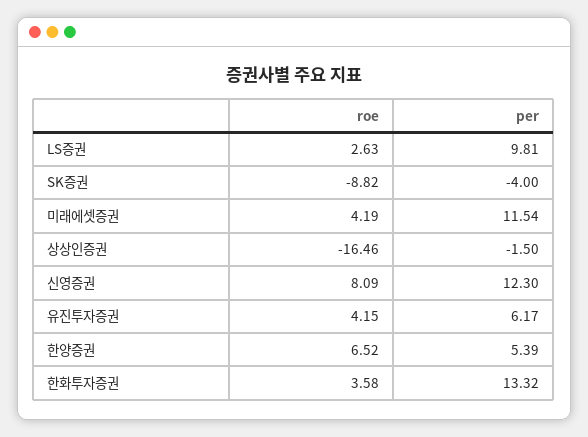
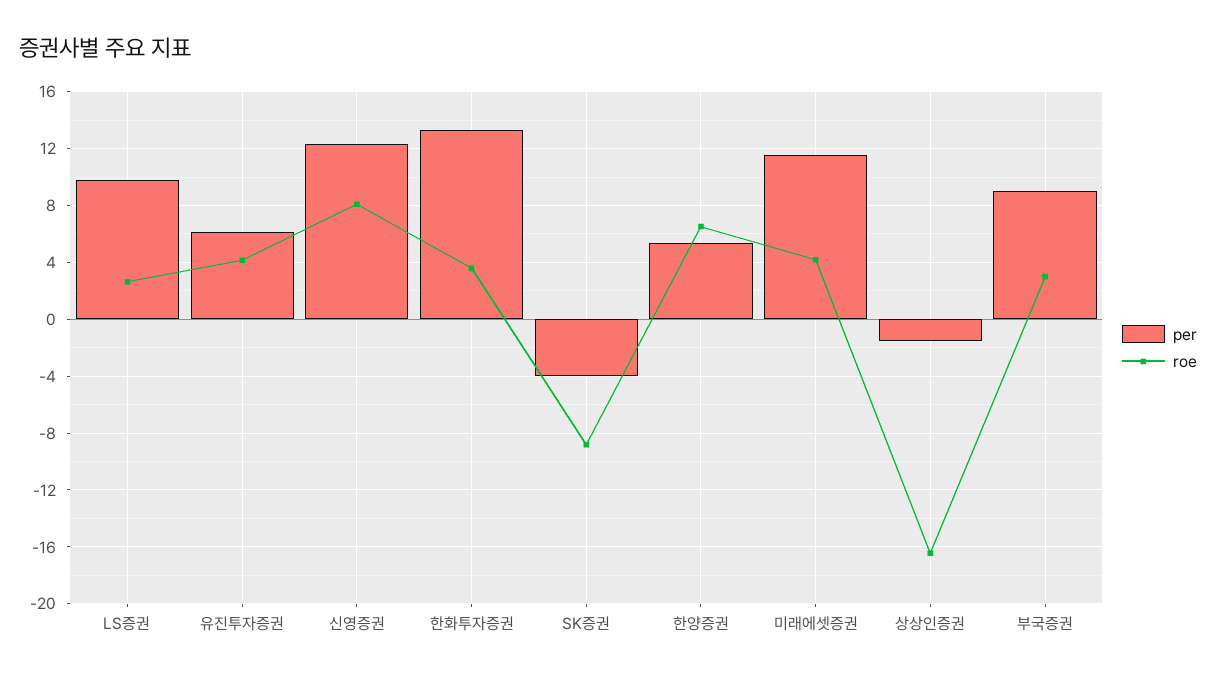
per, 부국증권: none -> 9
roe, 부국증권: none -> 3

